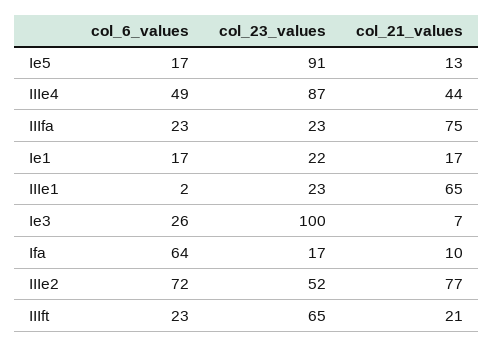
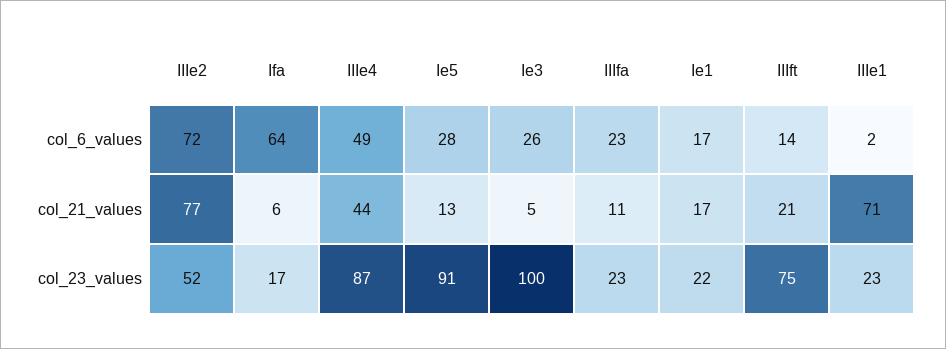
col_6_values, Ie5: 17 -> 28
col_21_values, IIIfa: 75 -> 11
col_21_values, IIIe1: 65 -> 71
col_21_values, Ie3: 7 -> 5
col_21_values, Ifa: 10 -> 6
col_6_values, IIIft: 23 -> 14
col_23_values, IIIft: 65 -> 75

